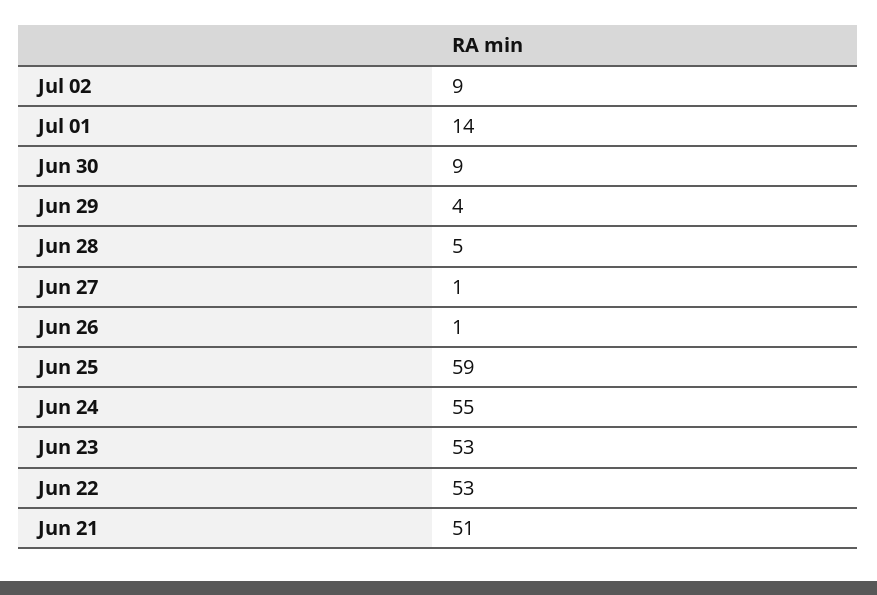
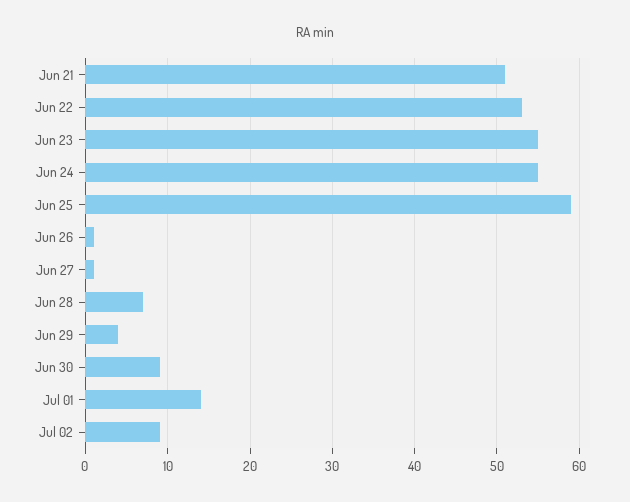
Jun 28: 5 -> 7
Jun 23: 53 -> 55

